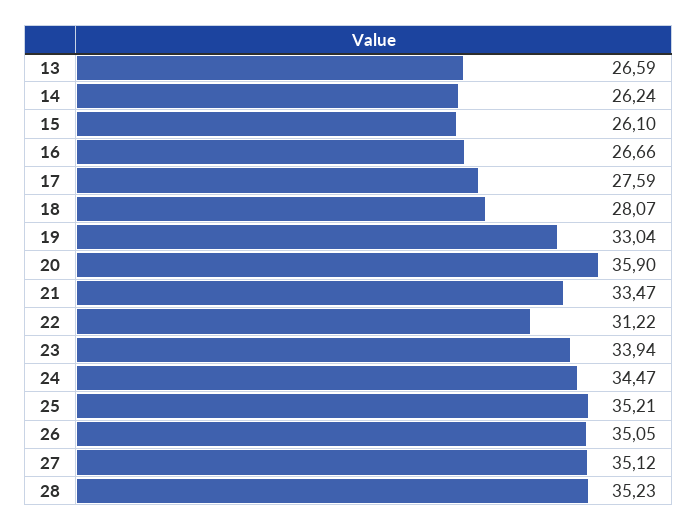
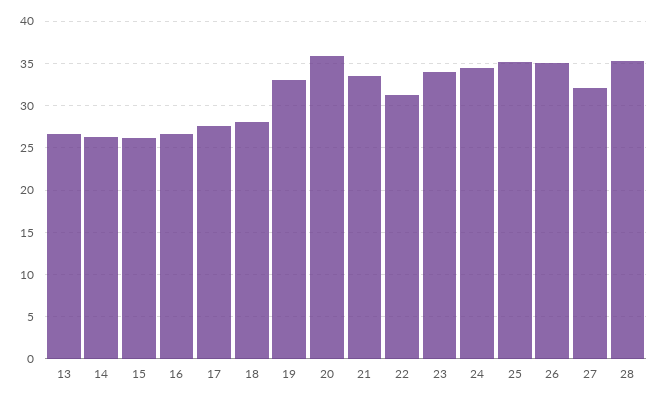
27: 35.12 -> 32

